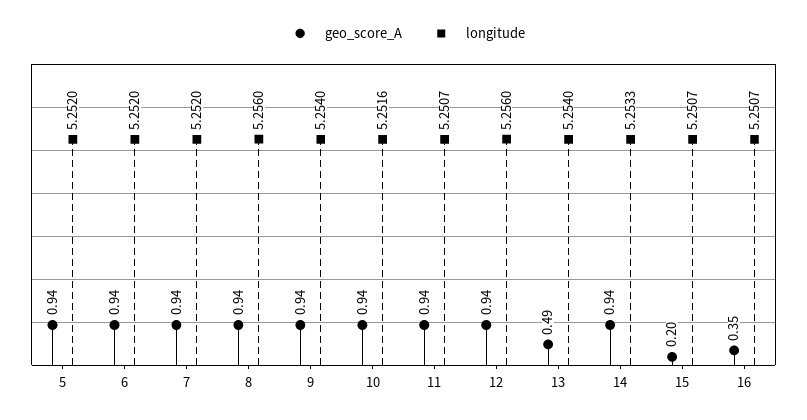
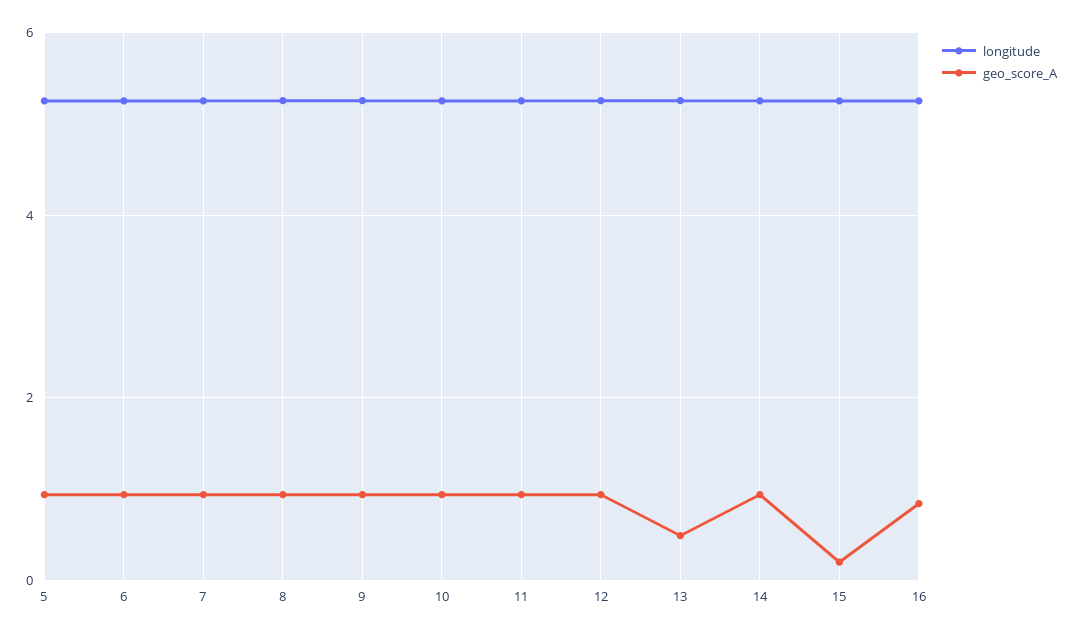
geo_score_A, 16: 0.35 -> 0.8

